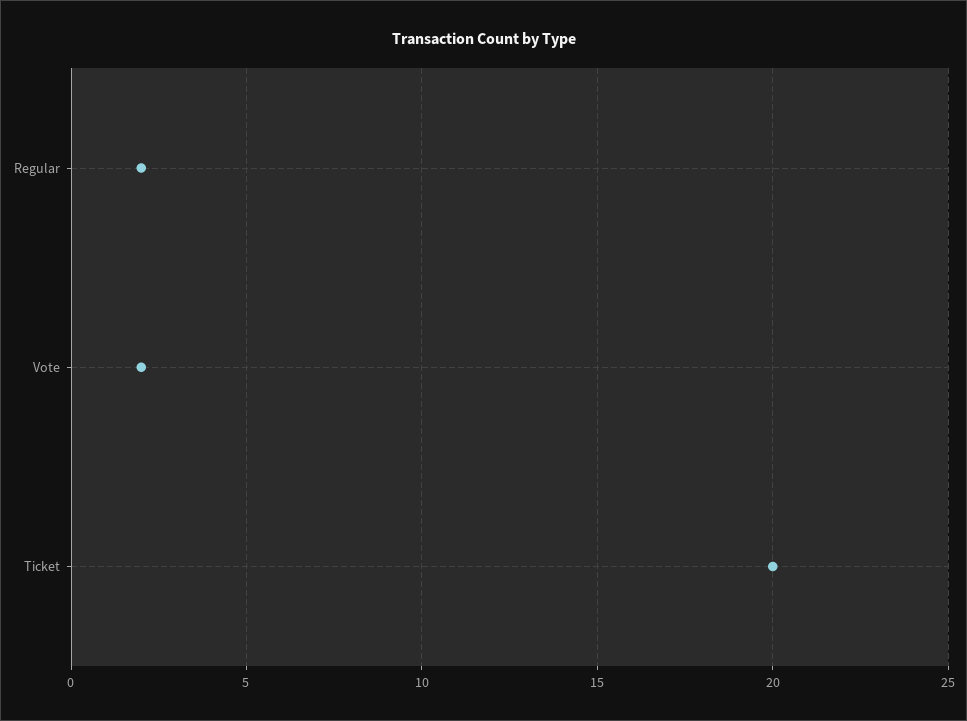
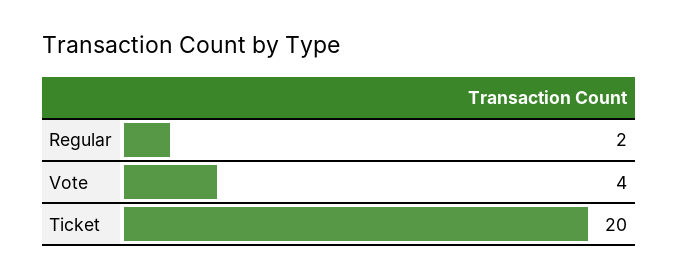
Vote: 2 -> 4

